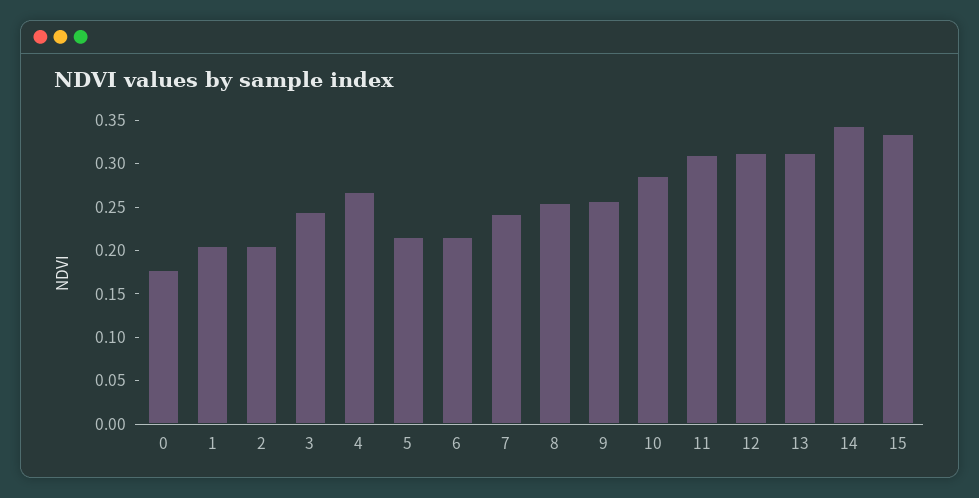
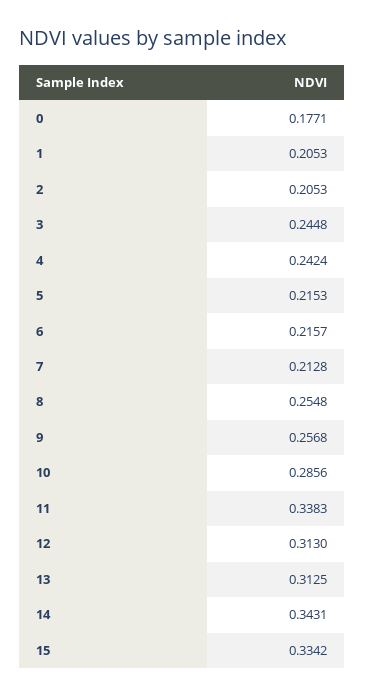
4: 0.27 -> 0.2424
7: 0.24 -> 0.2128
11: 0.31 -> 0.3383

